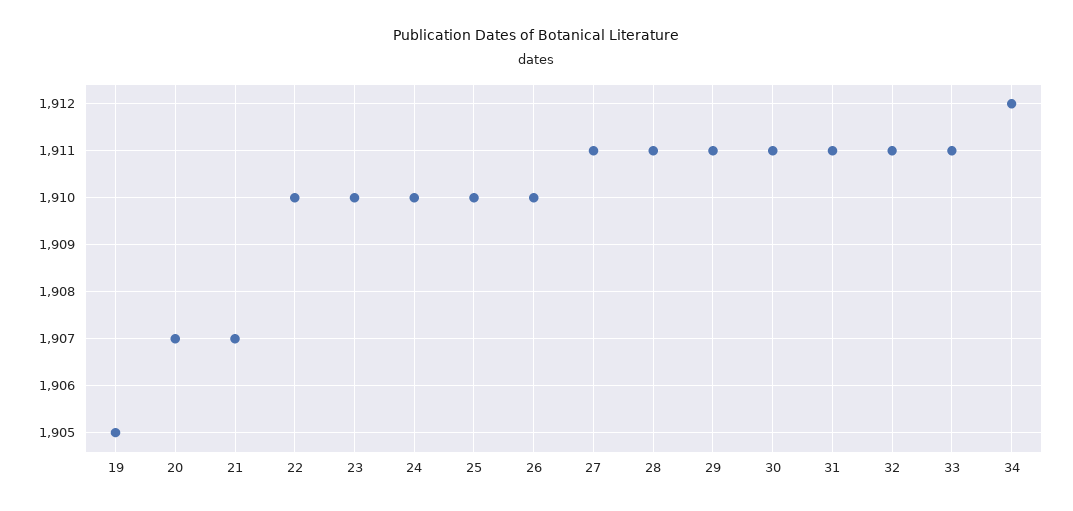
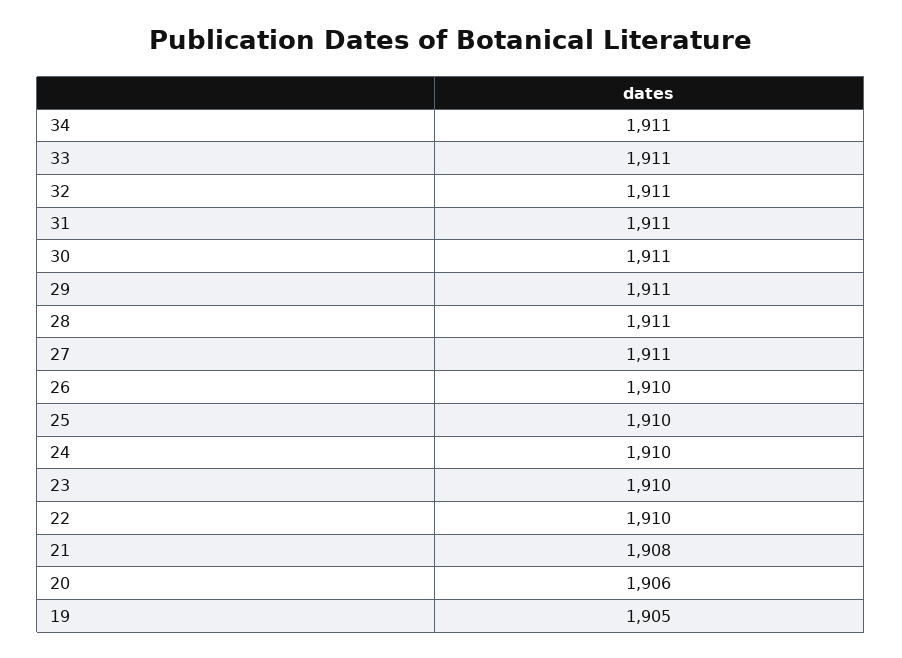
20: 1907 -> 1906
21: 1907 -> 1908
34: 1912 -> 1911

